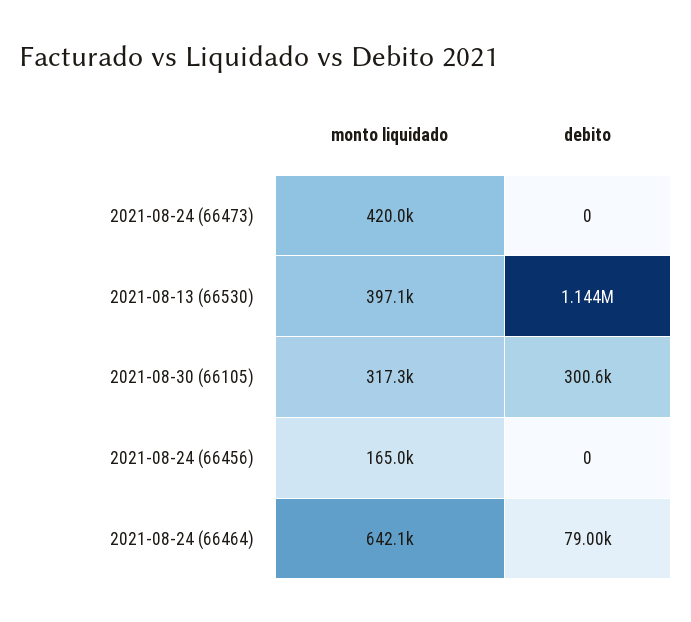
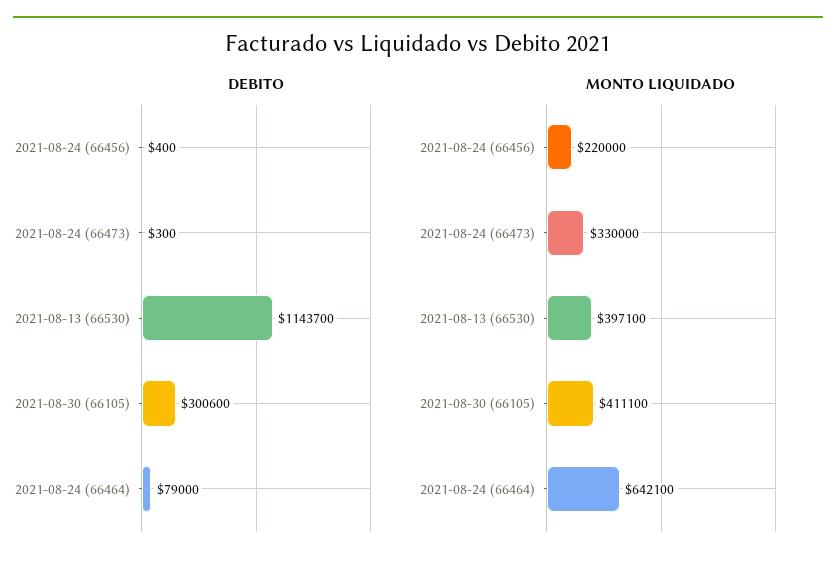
monto liquidado, 2021-08-24 (66473): 420000 -> 330000
debito, 2021-08-24 (66473): 0 -> 300
monto liquidado, 2021-08-30 (66105): 317300 -> 411100
monto liquidado, 2021-08-24 (66456): 165000 -> 220000
debito, 2021-08-24 (66456): 0 -> 400

